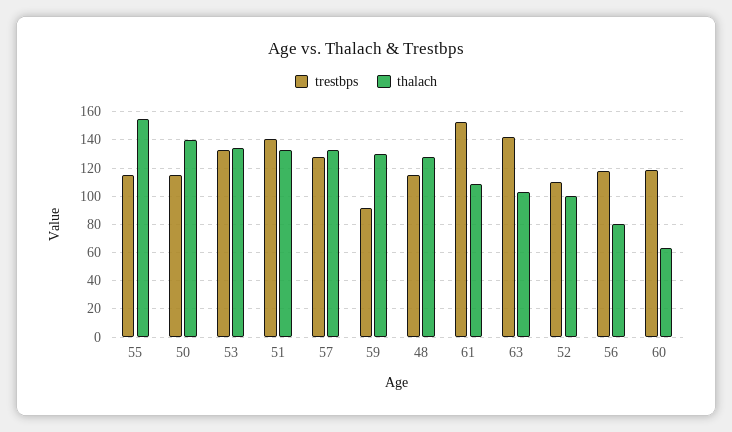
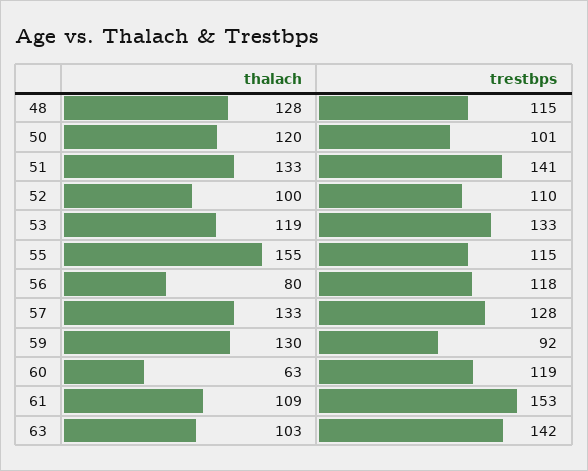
trestbps, 50: 115 -> 101
thalach, 50: 140 -> 120
thalach, 53: 135 -> 119

